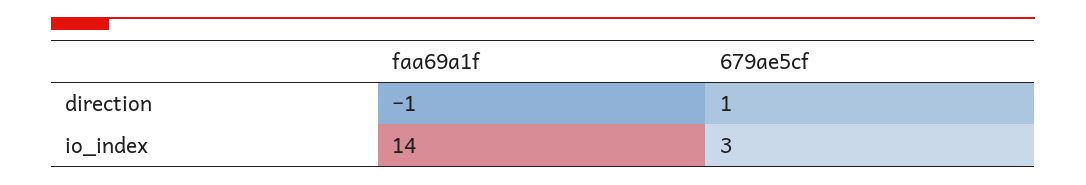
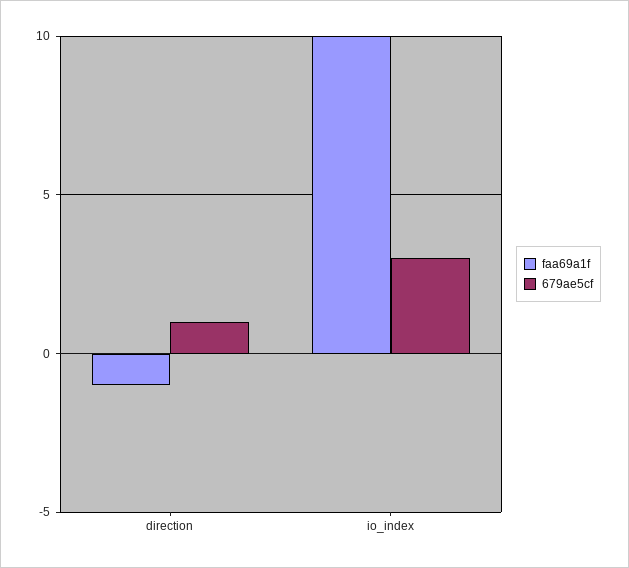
faa69a1f, io_index: 14 -> 10

